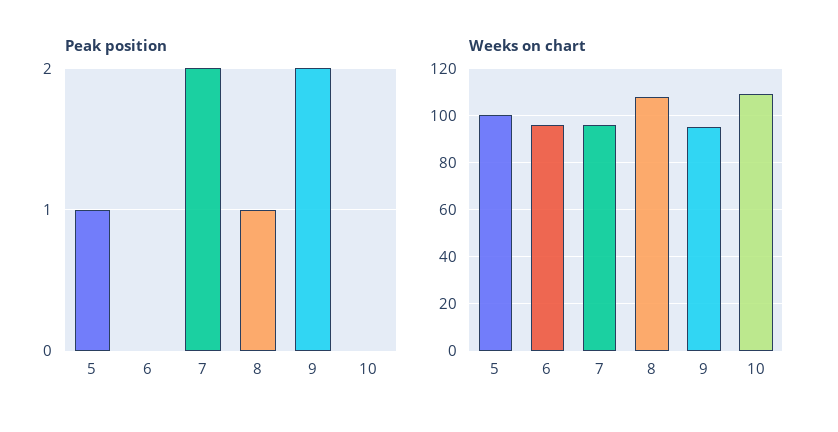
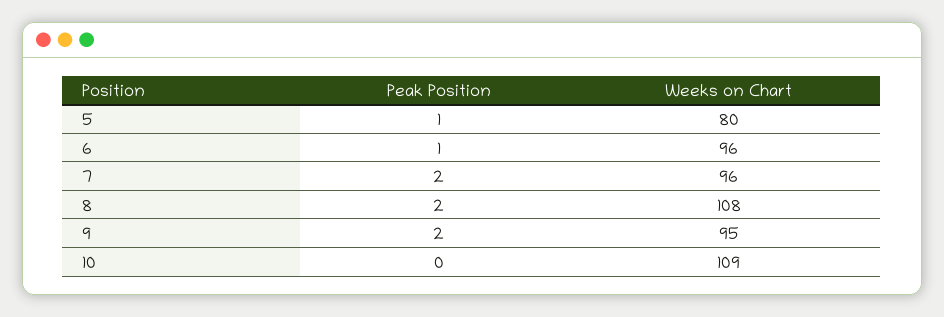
Peak position, 6: 0 -> 1
Peak position, 8: 1 -> 2
Weeks on chart, 5: 100 -> 80

